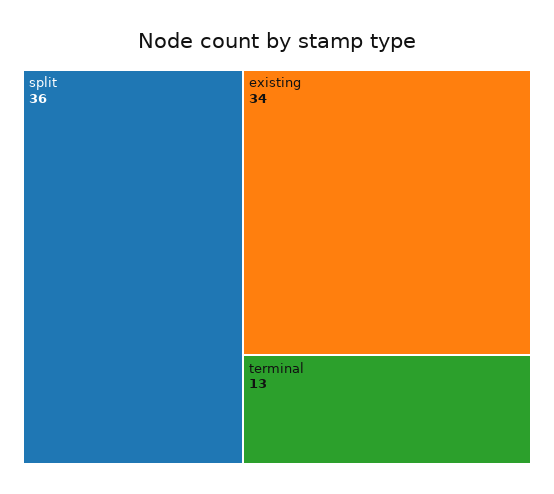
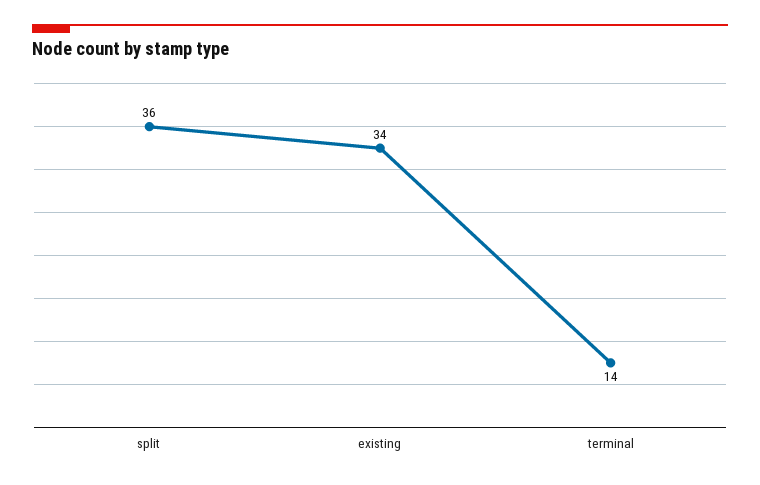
terminal: 13 -> 14

